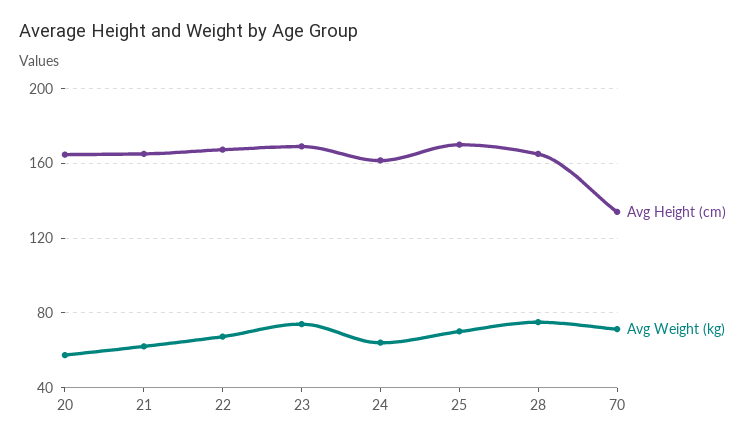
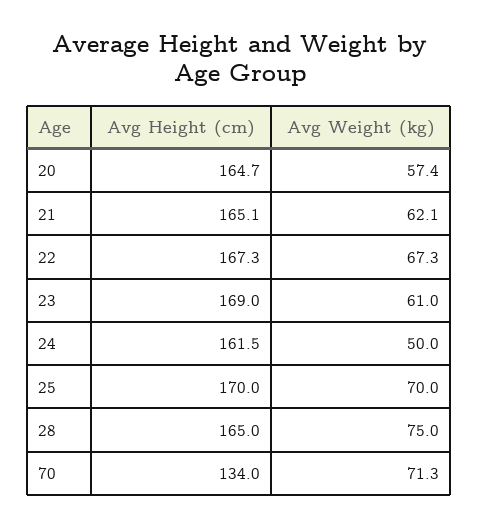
Avg Weight (kg), 23: 75 -> 61
Avg Weight (kg), 24: 65 -> 50

